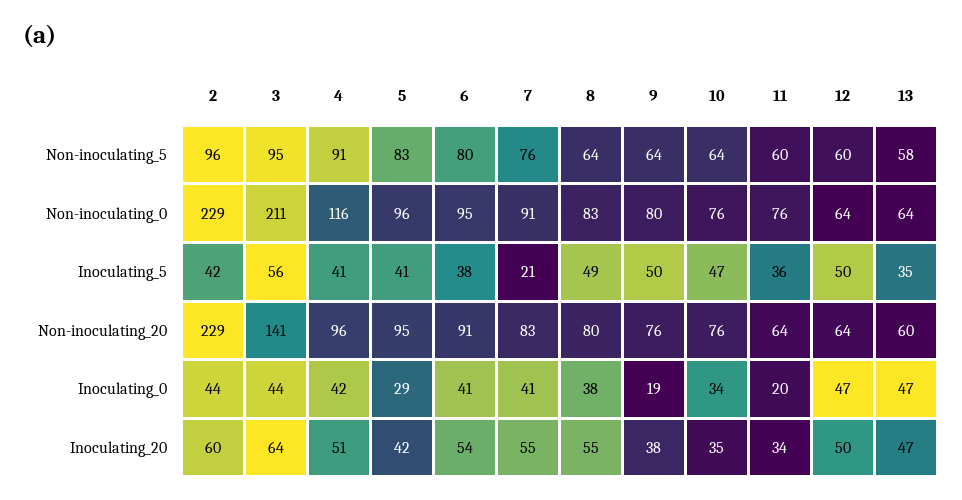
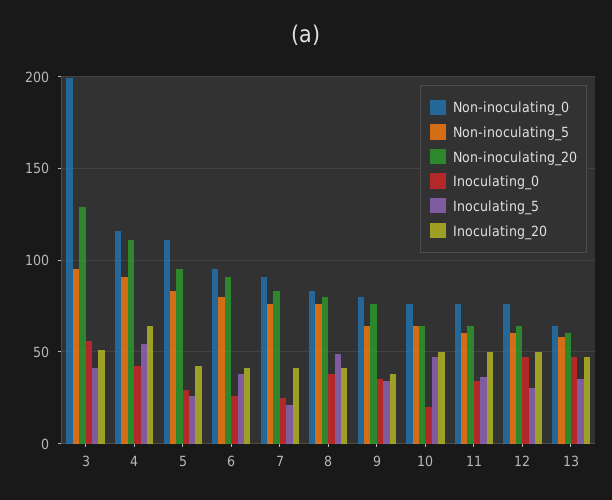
Non-inoculating_5, 2: 96 -> none
Non-inoculating_5, 8: 64 -> 75
Non-inoculating_0, 2: 229 -> none
Non-inoculating_0, 3: 211 -> 200
Non-inoculating_0, 5: 96 -> 110
Non-inoculating_0, 12: 64 -> 75
Inoculating_5, 2: 42 -> none
Inoculating_5, 3: 56 -> 40
Inoculating_5, 4: 41 -> 55
Inoculating_5, 5: 41 -> 25
Inoculating_5, 9: 50 -> 35
Inoculating_5, 12: 50 -> 30
Non-inoculating_20, 2: 229 -> none
Non-inoculating_20, 3: 141 -> 130
Non-inoculating_20, 4: 96 -> 110
Non-inoculating_20, 10: 76 -> 65
Inoculating_0, 2: 44 -> none
Inoculating_0, 3: 44 -> 55
Inoculating_0, 6: 41 -> 25
Inoculating_0, 7: 41 -> 25
Inoculating_0, 9: 19 -> 35
Inoculating_0, 10: 34 -> 20
Inoculating_0, 11: 20 -> 35
Inoculating_20, 2: 60 -> none
Inoculating_20, 3: 64 -> 50
Inoculating_20, 4: 51 -> 65
Inoculating_20, 6: 54 -> 40
Inoculating_20, 7: 55 -> 40
Inoculating_20, 8: 55 -> 40
Inoculating_20, 10: 35 -> 50
Inoculating_20, 11: 34 -> 50

